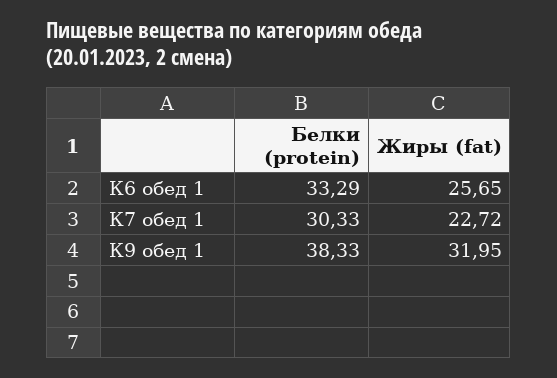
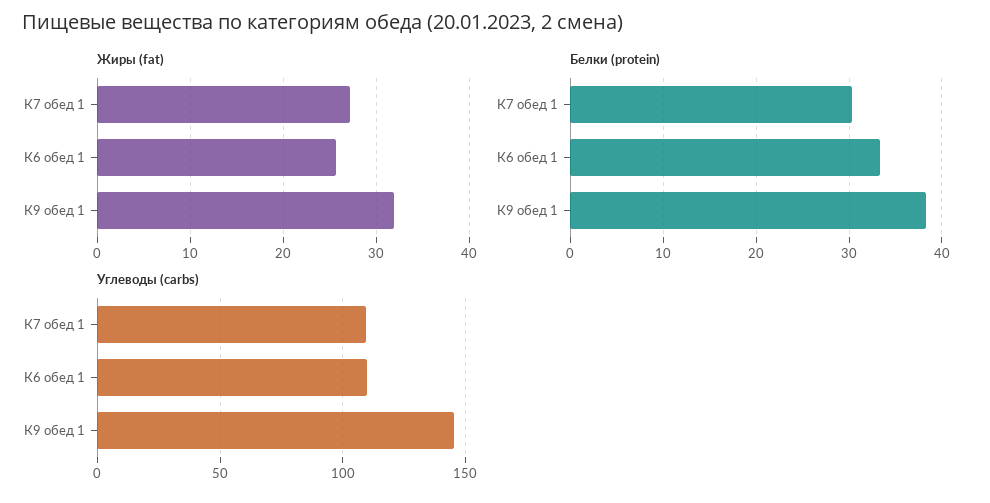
Жиры (fat), К7 обед 1: 22.72 -> 27
Углеводы (carbs), К7 обед 1: none -> 110
Углеводы (carbs), К6 обед 1: none -> 110
Углеводы (carbs), К9 обед 1: none -> 145

